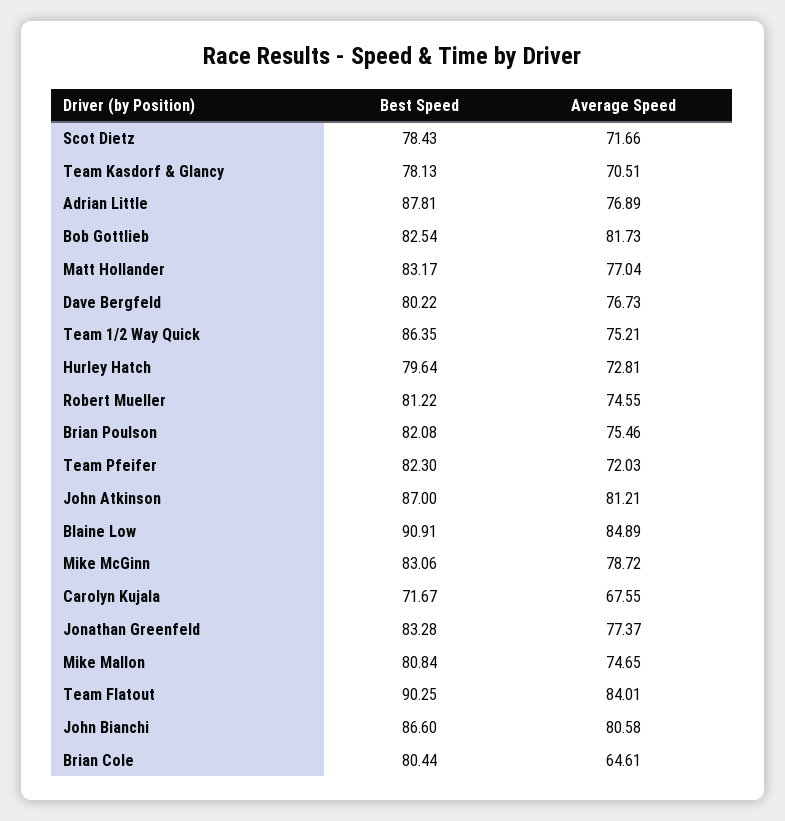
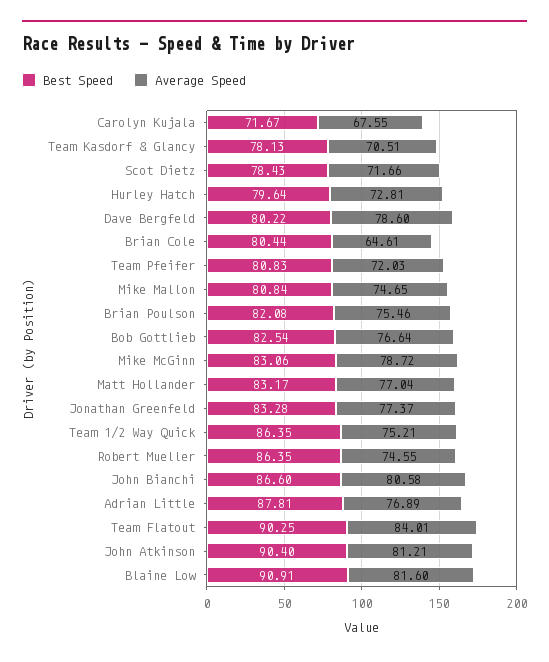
Average Speed, Bob Gottlieb: 81.73 -> 76.64
Average Speed, Dave Bergfeld: 76.73 -> 78.6
Best Speed, Robert Mueller: 81.22 -> 86.35
Best Speed, Team Pfeifer: 82.3 -> 80.83
Best Speed, John Atkinson: 87 -> 90.4
Average Speed, Blaine Low: 84.89 -> 81.6

